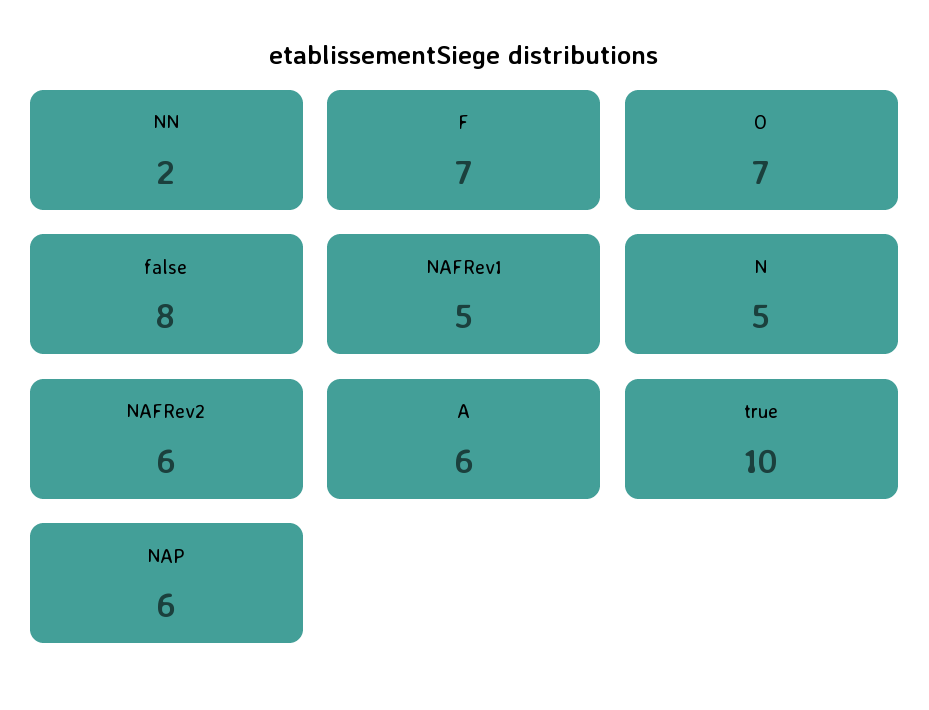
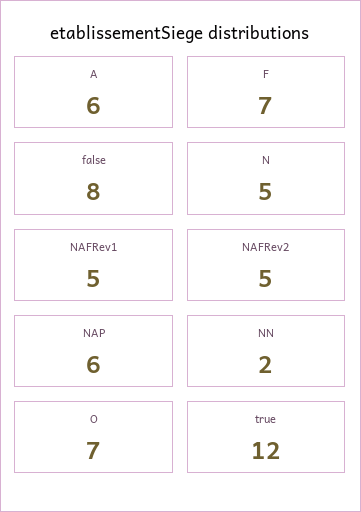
NAFRev2: 6 -> 5
true: 10 -> 12

